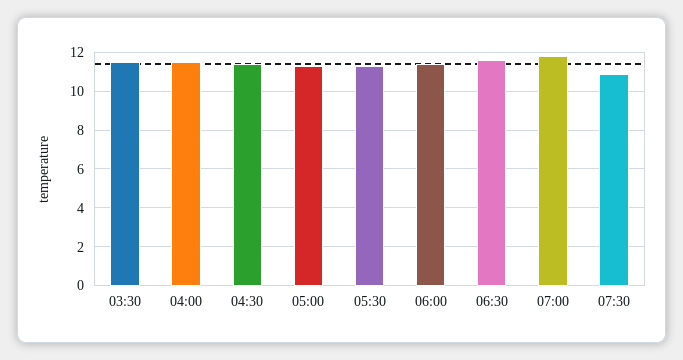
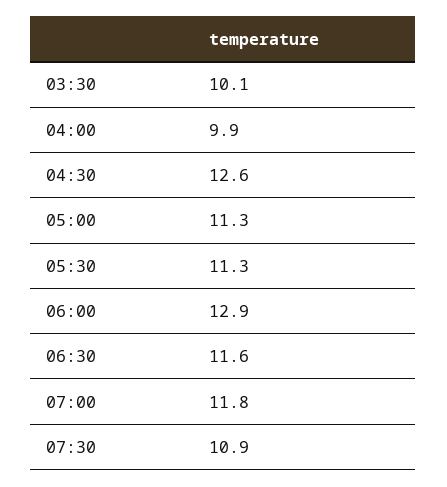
03:30: 11.5 -> 10.1
04:00: 11.5 -> 9.9
04:30: 11.5 -> 12.6
06:00: 11.5 -> 12.9

